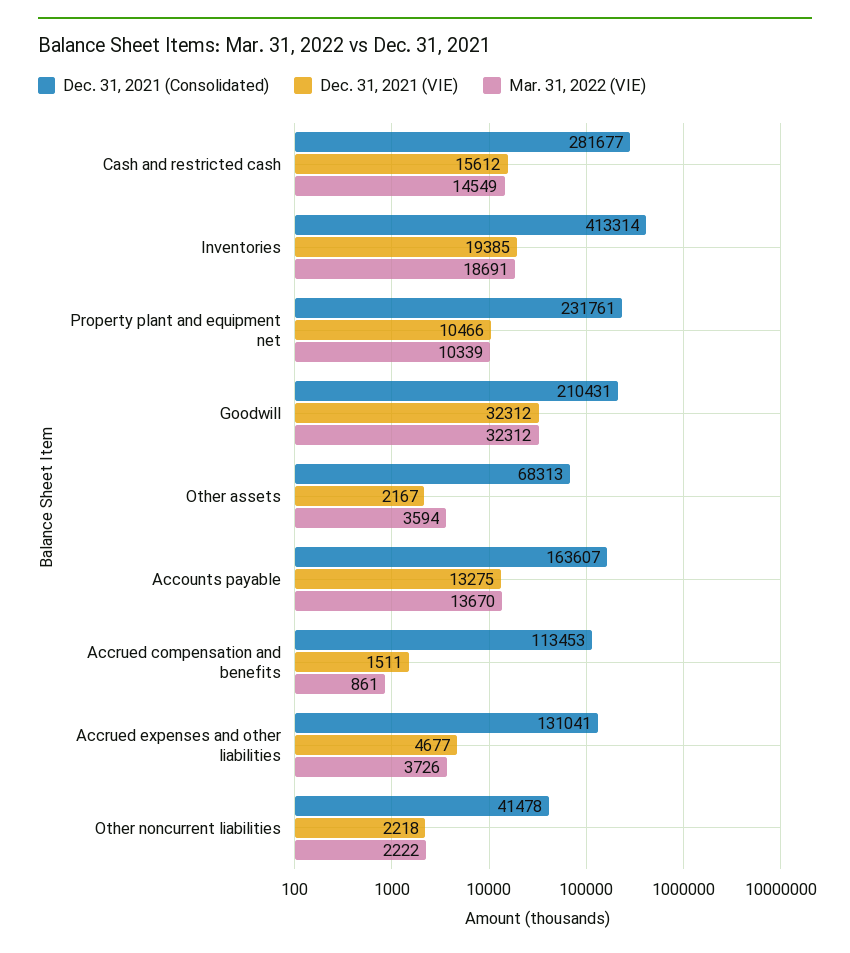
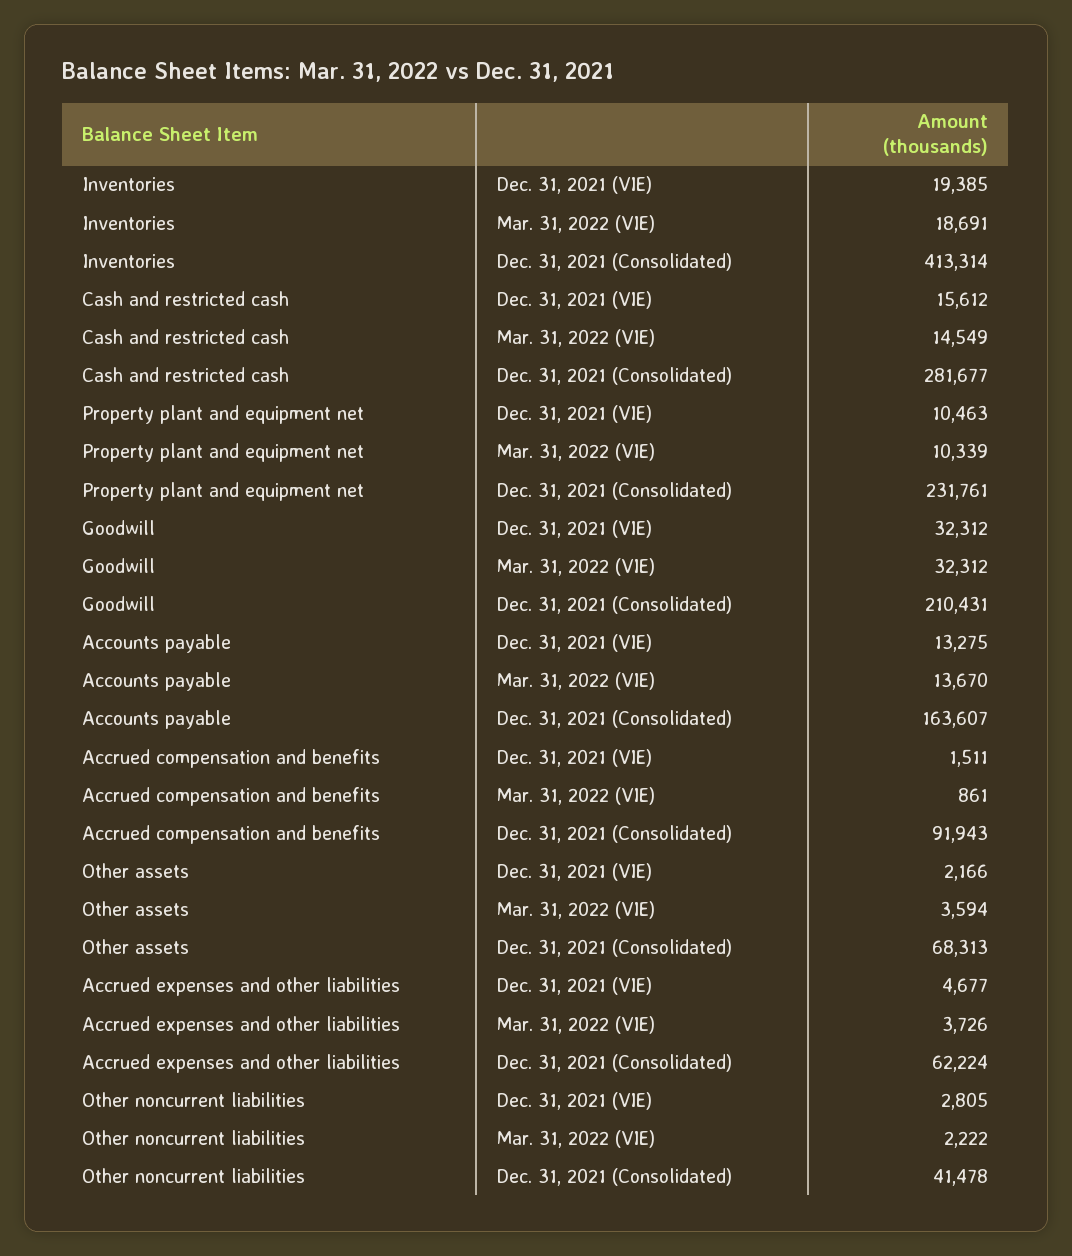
Dec. 31, 2021 (VIE), Property plant and equipment net: 10466 -> 10463
Dec. 31, 2021 (VIE), Other assets: 2167 -> 2166
Dec. 31, 2021 (Consolidated), Accrued compensation and benefits: 113453 -> 91943
Dec. 31, 2021 (Consolidated), Accrued expenses and other liabilities: 131041 -> 62224
Dec. 31, 2021 (VIE), Other noncurrent liabilities: 2218 -> 2805

